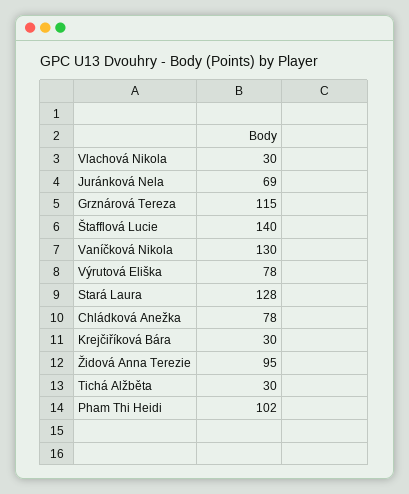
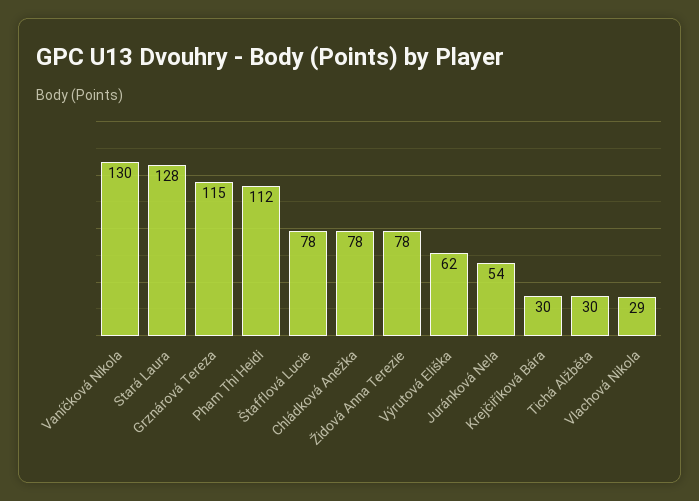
Vlachová Nikola: 30 -> 29
Juránková Nela: 69 -> 54
Štafflová Lucie: 140 -> 78
Výrutová Eliška: 78 -> 62
Židová Anna Terezie: 95 -> 78
Pham Thi Heidi: 102 -> 112

